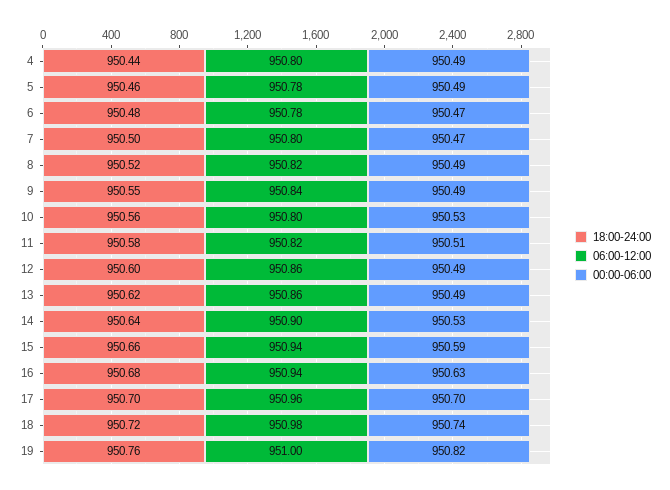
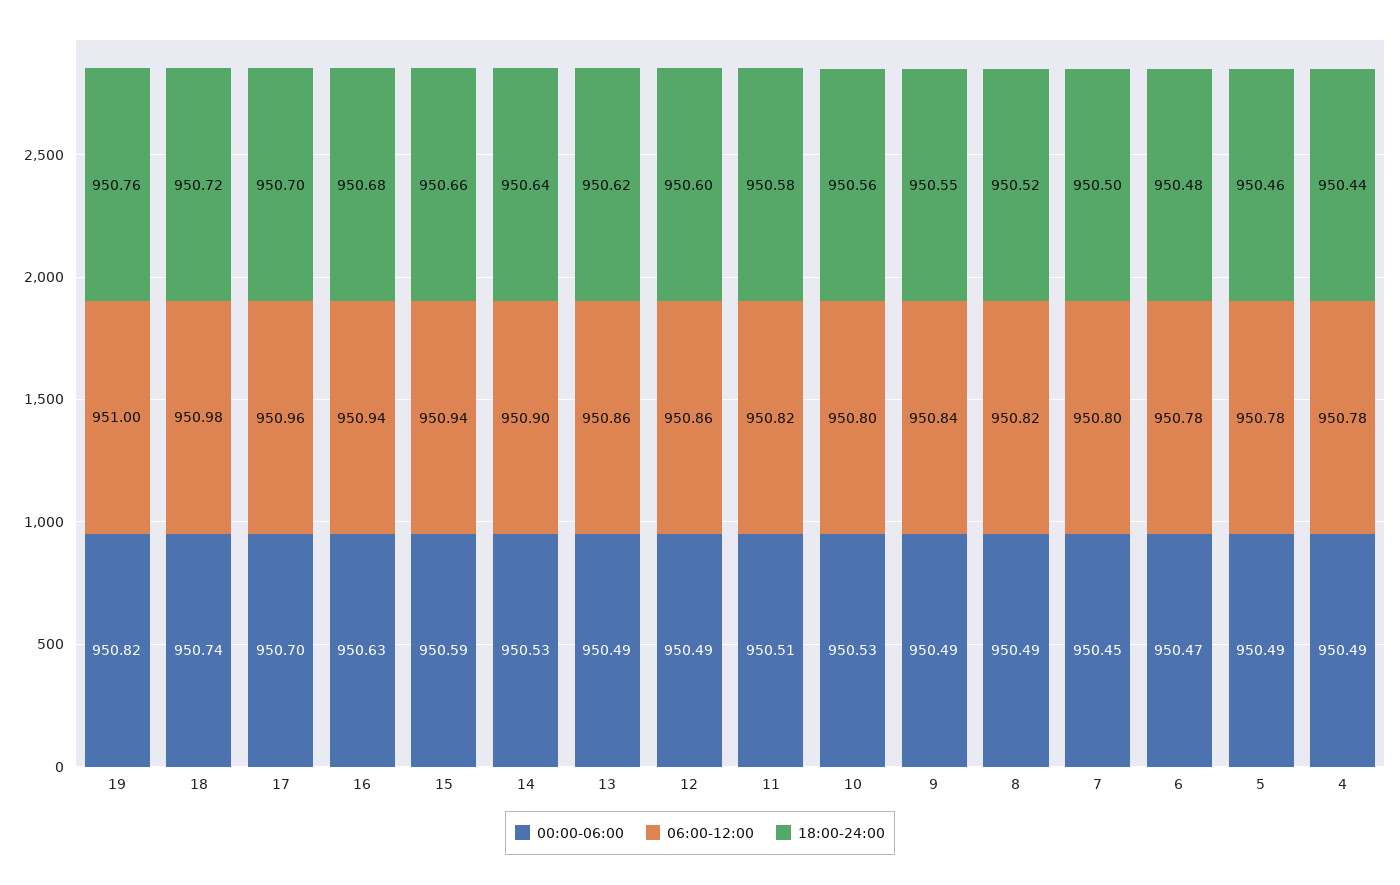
06:00-12:00, 4: 950.8 -> 950.78
00:00-06:00, 7: 950.47 -> 950.45

